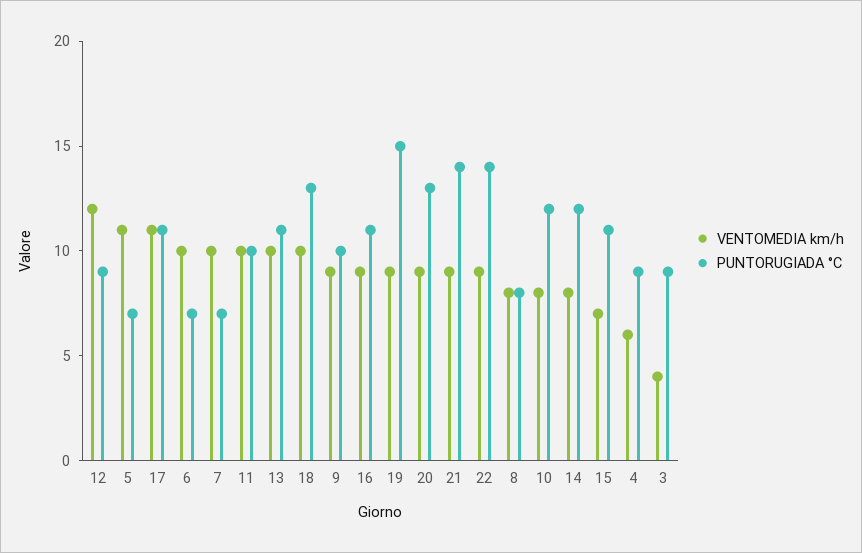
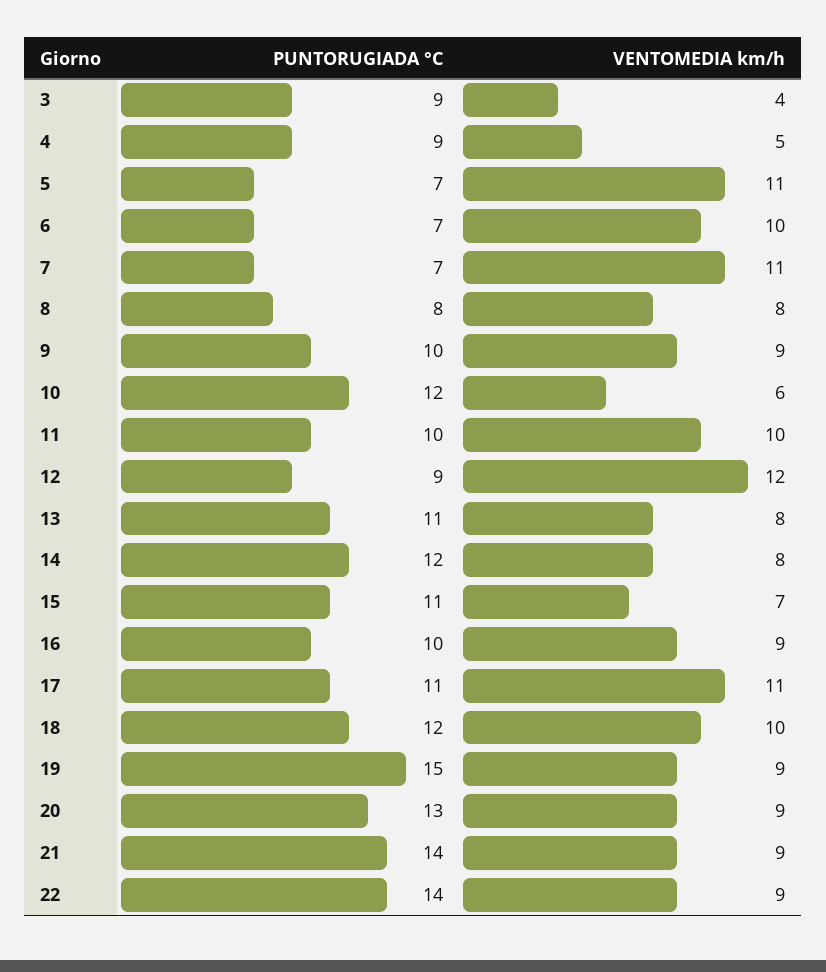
VENTOMEDIA km/h, 7: 10 -> 11
VENTOMEDIA km/h, 13: 10 -> 8
PUNTORUGIADA °C, 18: 13 -> 12
PUNTORUGIADA °C, 16: 11 -> 10
VENTOMEDIA km/h, 10: 8 -> 6
VENTOMEDIA km/h, 4: 6 -> 5

